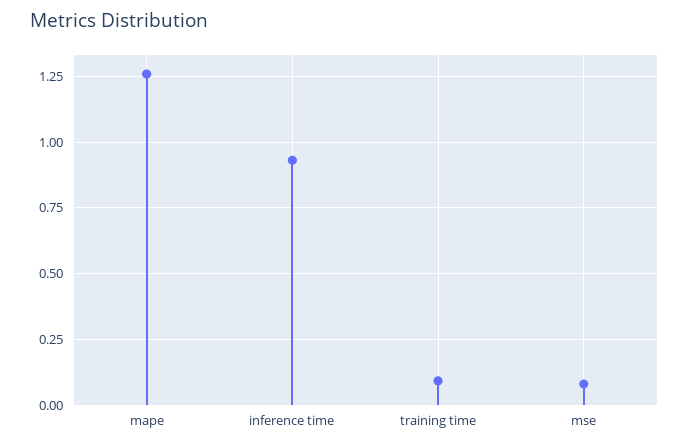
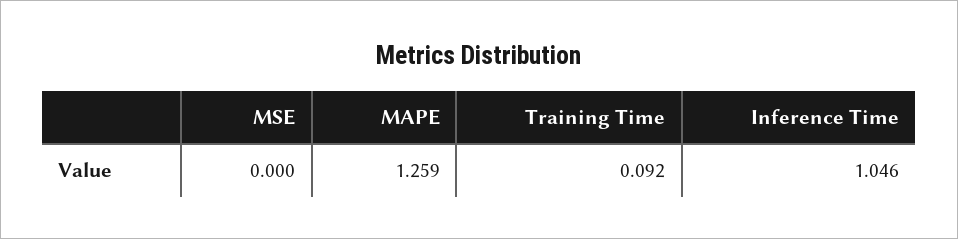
inference time: 0.925 -> 1.046
mse: 0.075 -> 0

